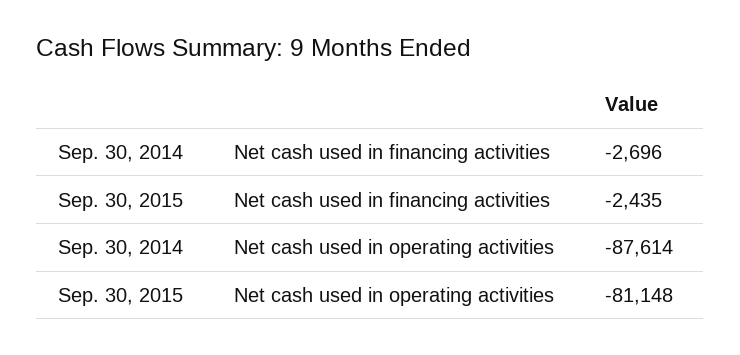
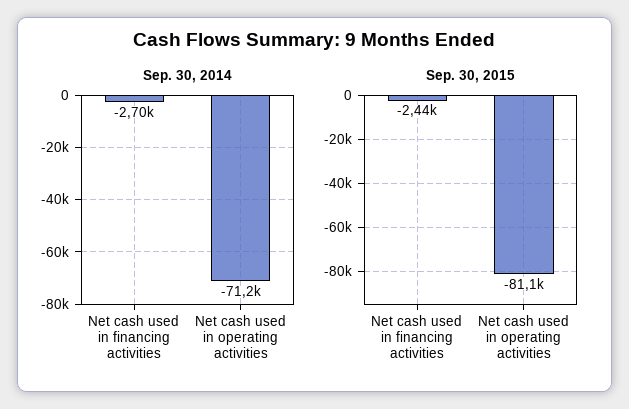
Sep. 30, 2014, Net cash used in operating activities: -87614 -> -71200

